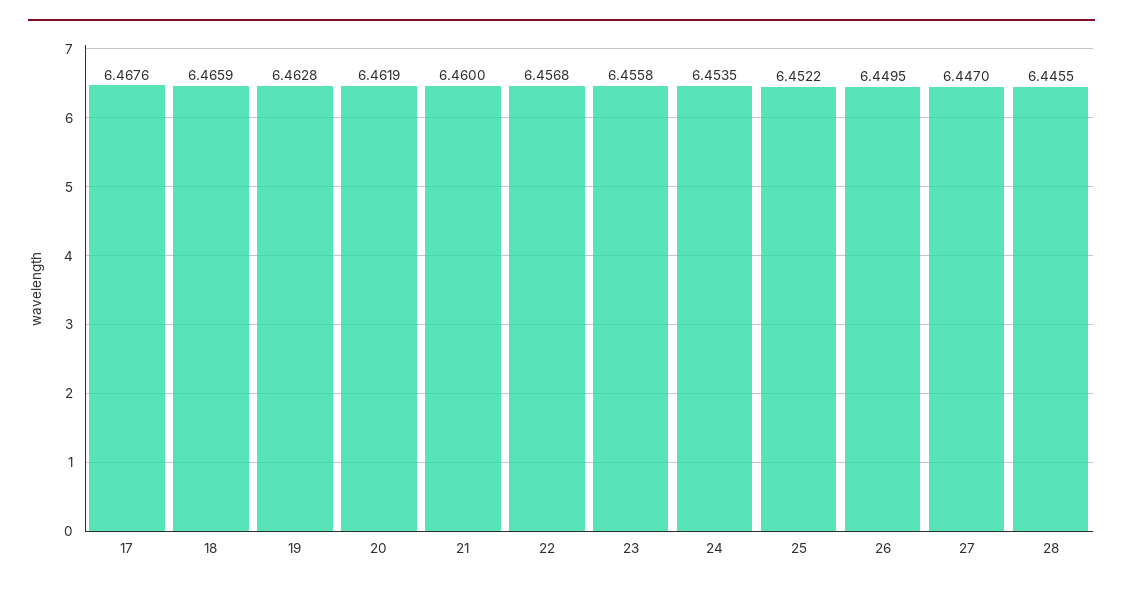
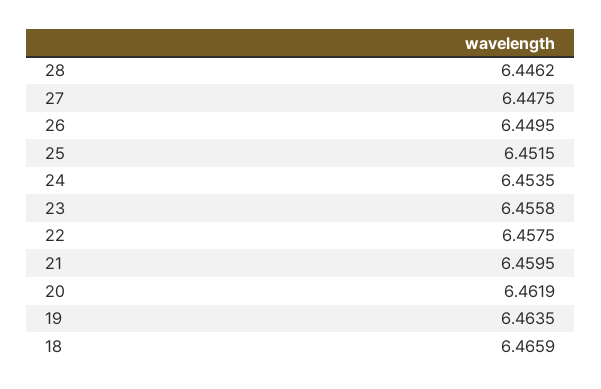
17: 6.4676 -> none
19: 6.4628 -> 6.4635
21: 6.46 -> 6.4595
22: 6.4568 -> 6.4575
25: 6.4522 -> 6.4515
27: 6.447 -> 6.4475
28: 6.4455 -> 6.4462

